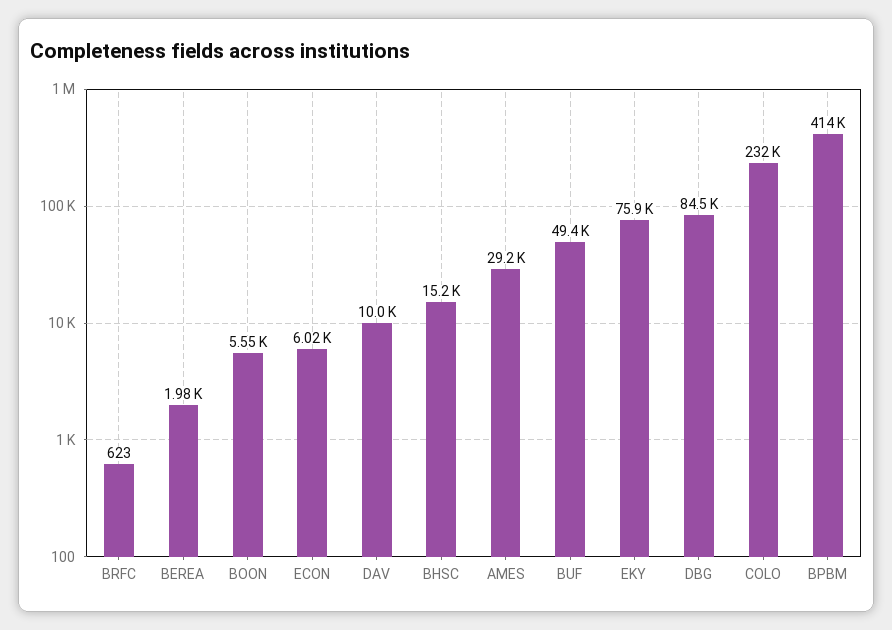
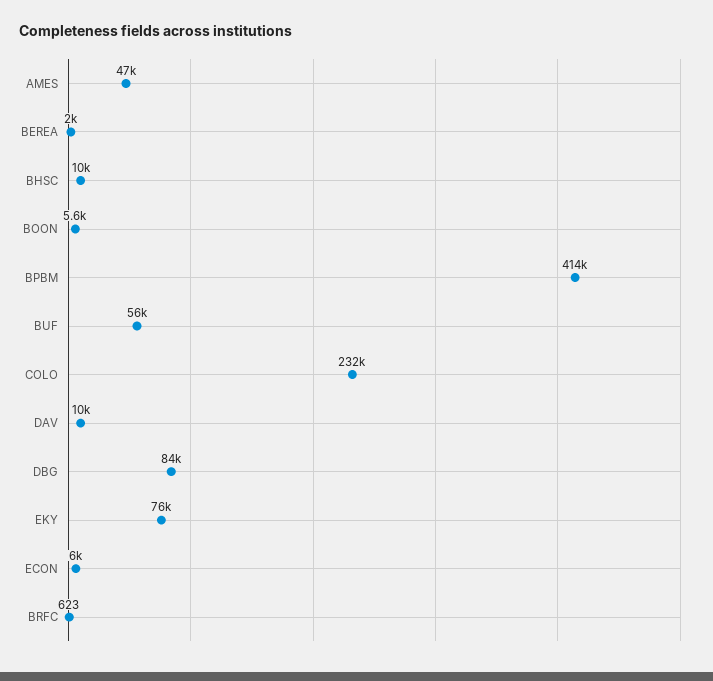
BHSC: 15200 -> 10000
AMES: 29200 -> 47000
BUF: 49400 -> 56000

